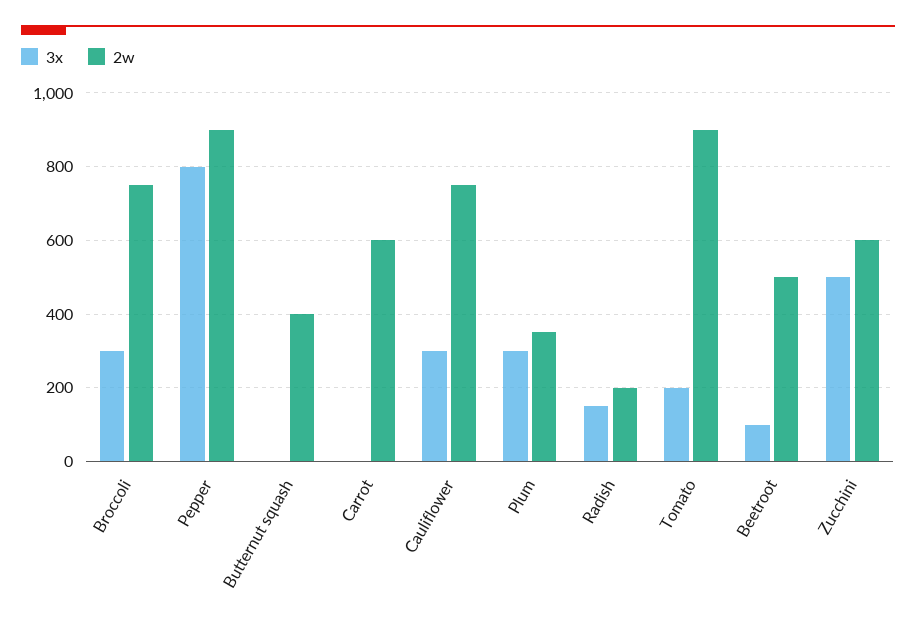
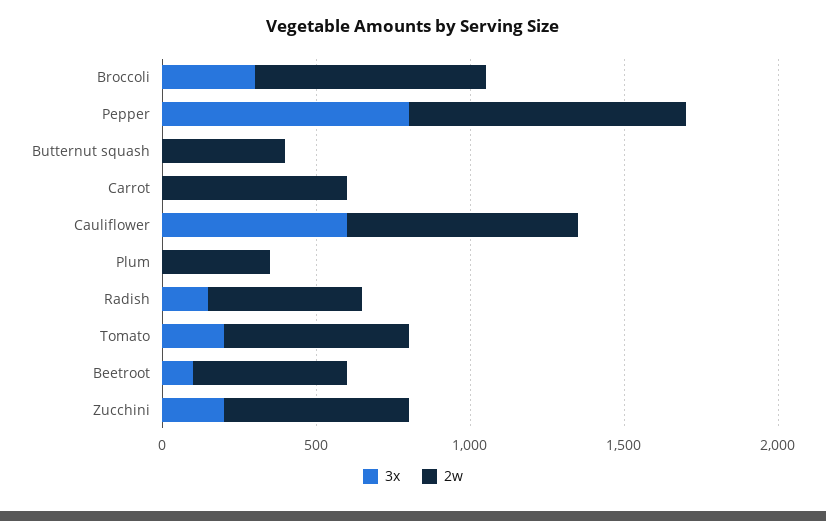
3x, Cauliflower: 300 -> 600
3x, Plum: 300 -> 0
2w, Radish: 200 -> 500
2w, Tomato: 900 -> 600
3x, Zucchini: 500 -> 200

